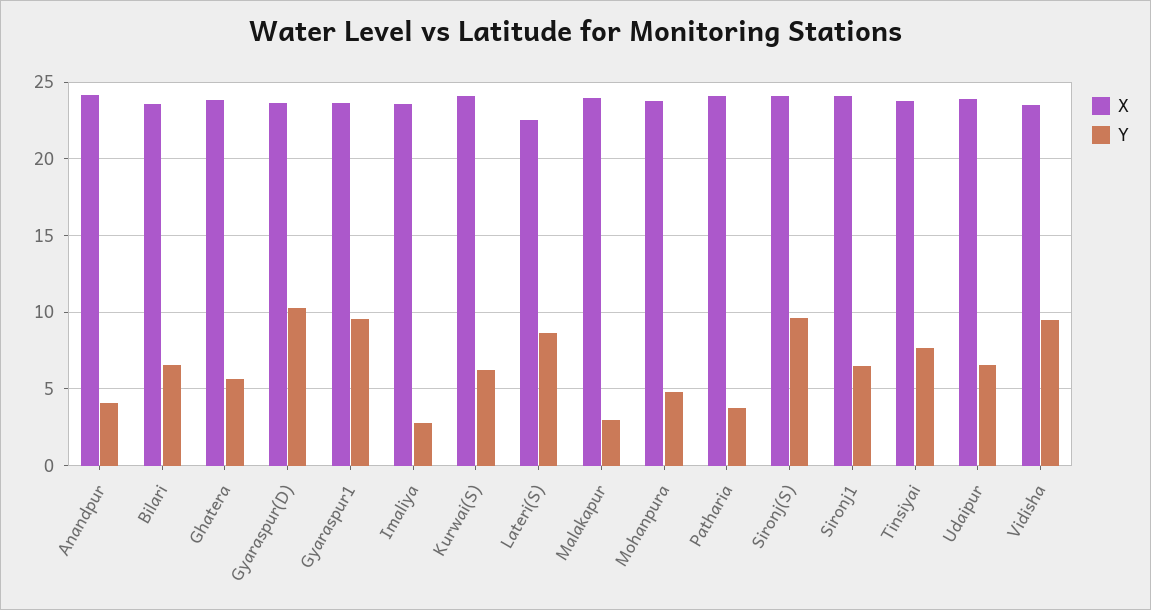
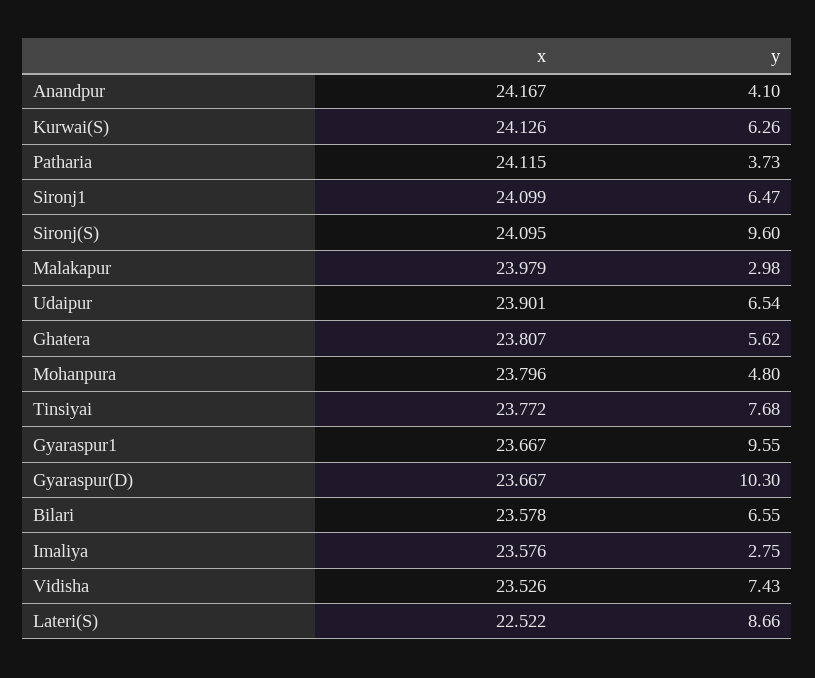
Y, Vidisha: 9.5 -> 7.43

